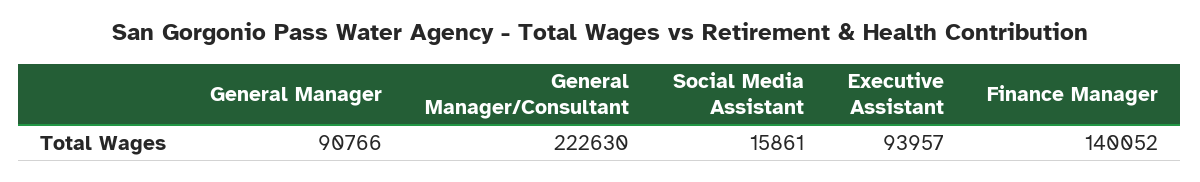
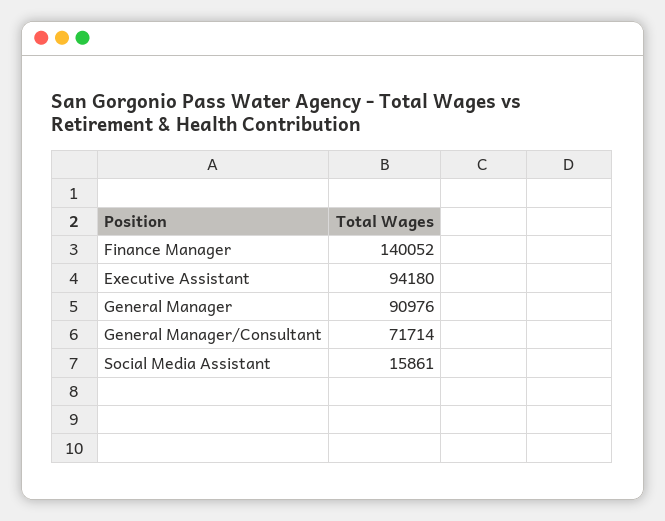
General Manager: 90766 -> 90976
General Manager/Consultant: 222630 -> 71714
Executive Assistant: 93957 -> 94180

